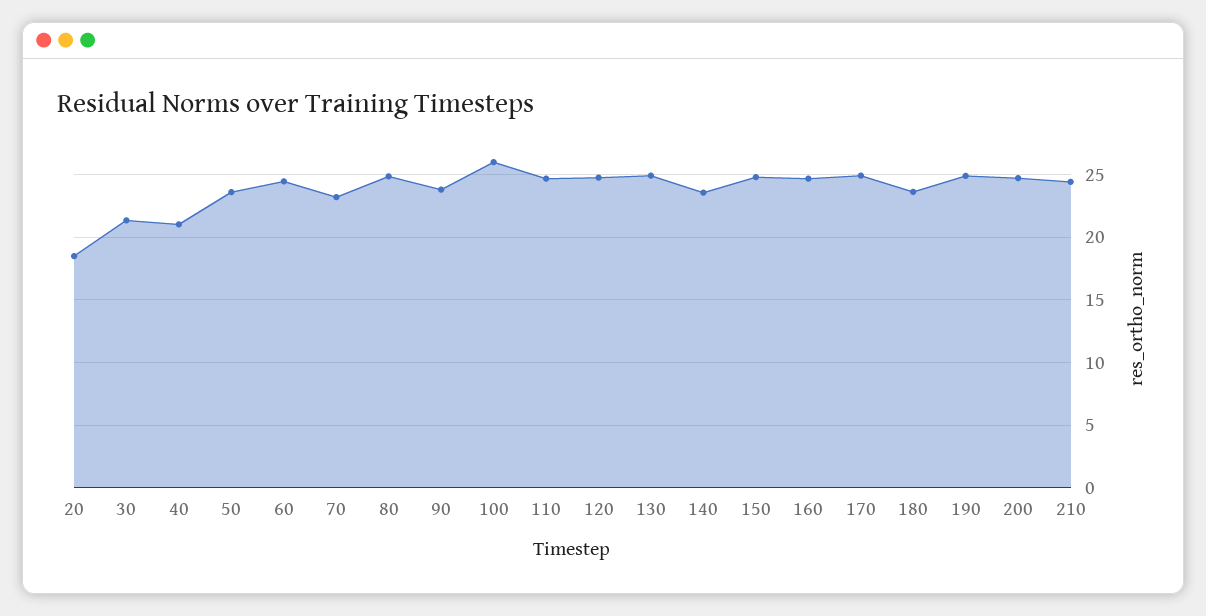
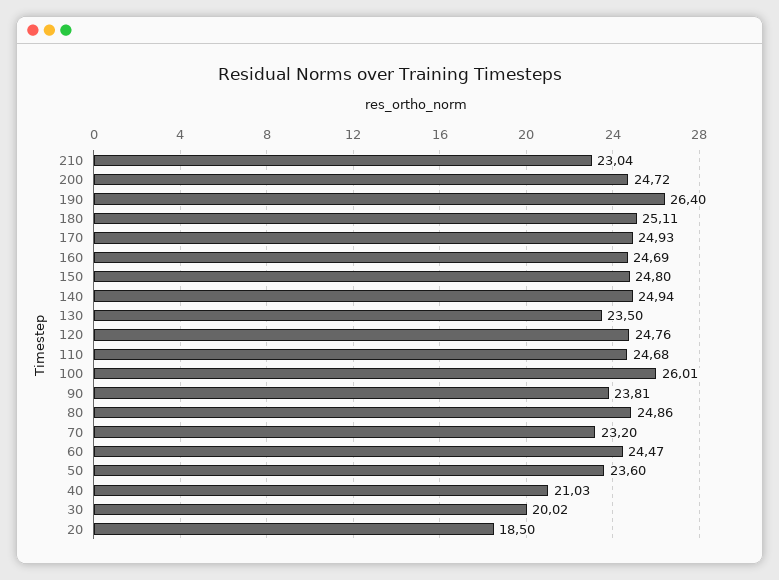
30: 21.5 -> 20.02
130: 25 -> 23.5
140: 23.5 -> 24.94
180: 23.5 -> 25.11
190: 25 -> 26.4
210: 24.5 -> 23.04

